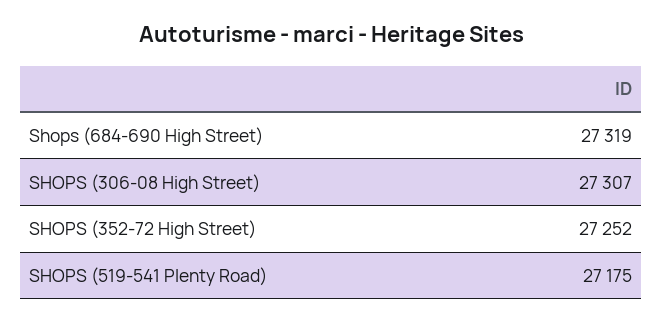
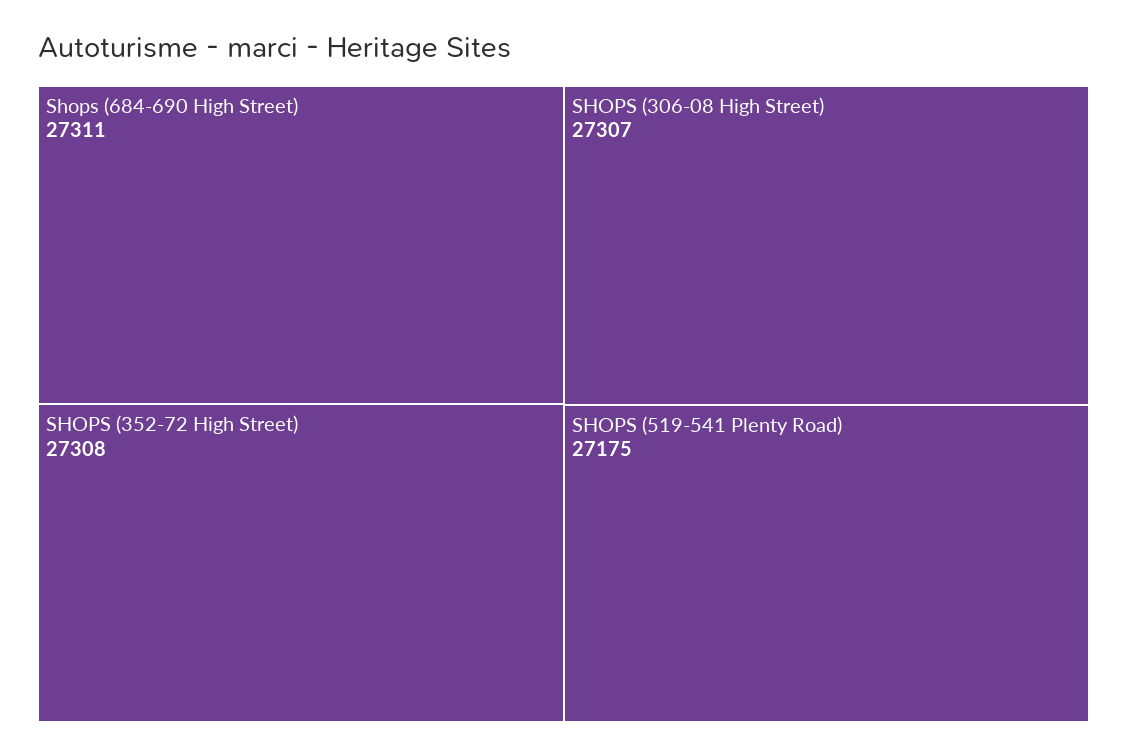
Shops (684-690 High Street): 27319 -> 27311
SHOPS (352-72 High Street): 27252 -> 27308

